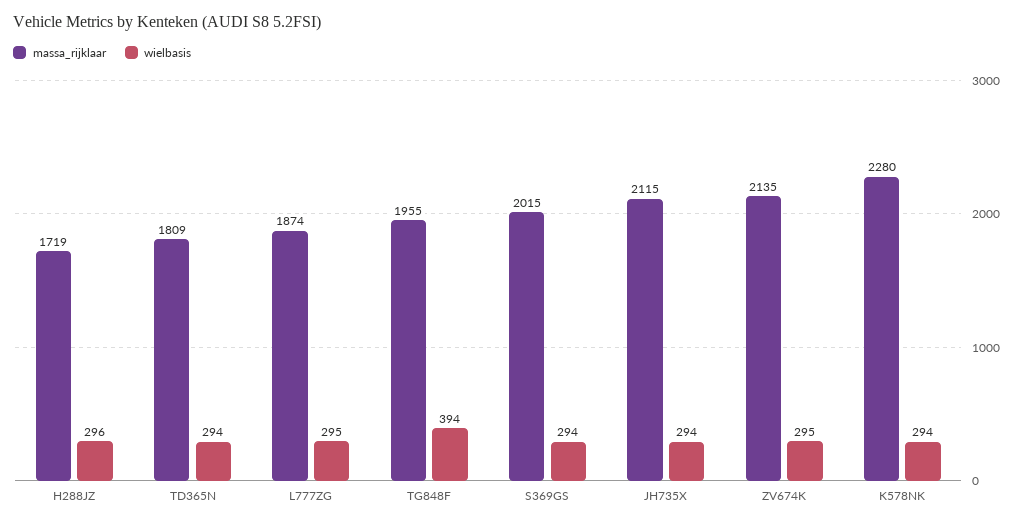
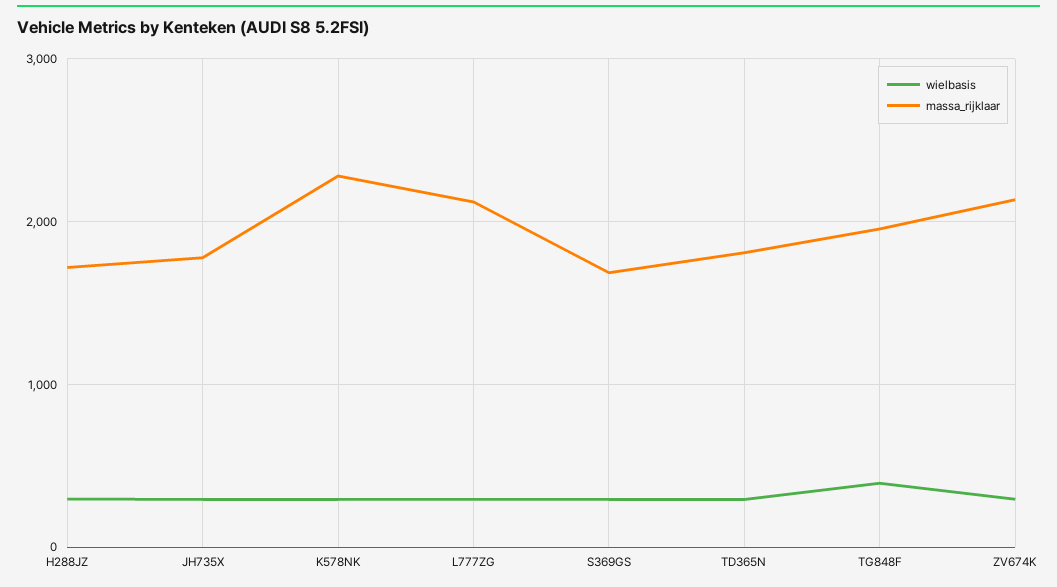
massa_rijklaar, L777ZG: 1874 -> 2100
massa_rijklaar, S369GS: 2015 -> 1700
massa_rijklaar, JH735X: 2115 -> 1800

